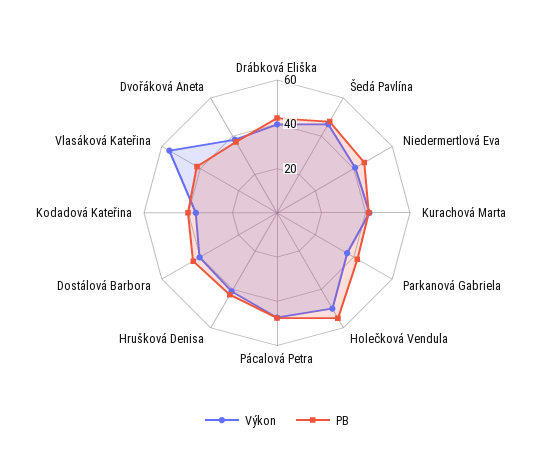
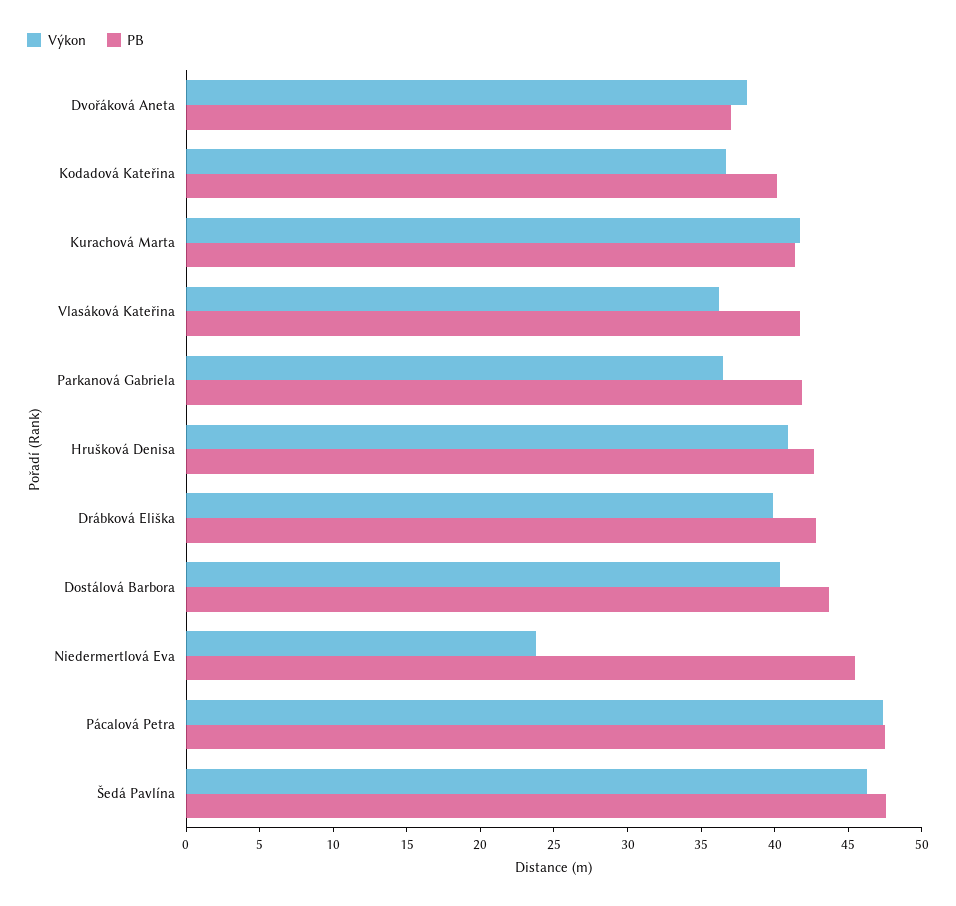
Výkon, Niedermertlová Eva: 40 -> 24
Výkon, Holečková Vendula: 50 -> none
PB, Holečková Vendula: 55 -> none
Výkon, Vlasáková Kateřina: 55 -> 36

